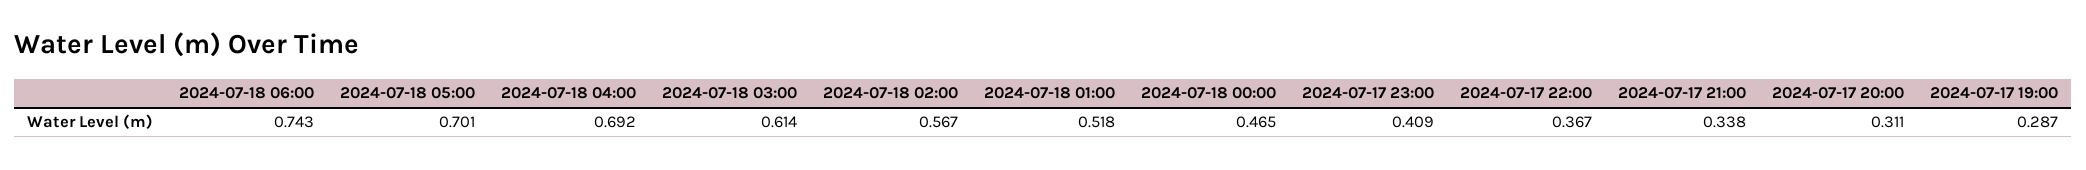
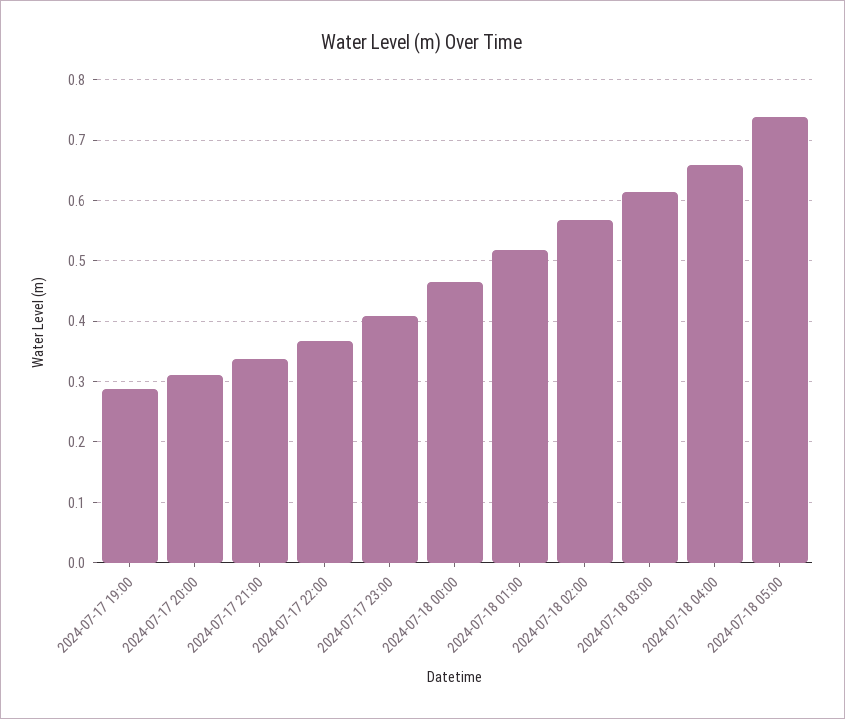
2024-07-18 06:00: 0.743 -> none
2024-07-18 05:00: 0.701 -> 0.74
2024-07-18 04:00: 0.692 -> 0.66

